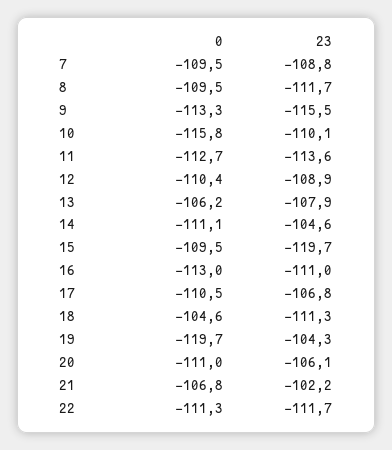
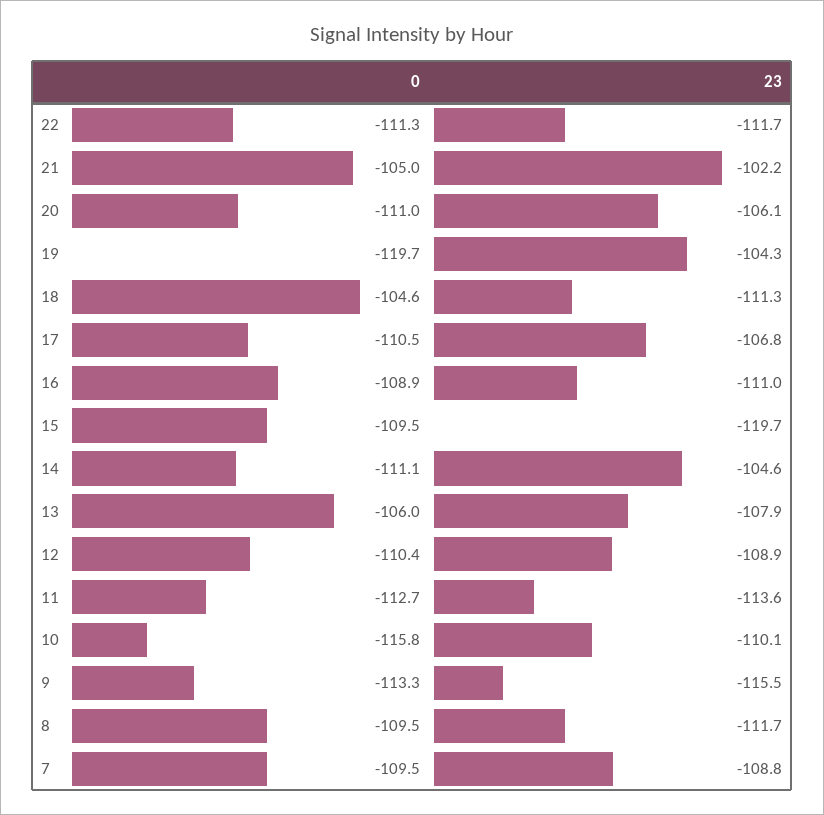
0, 13: -106.2 -> -106
0, 16: -113 -> -108.9
0, 21: -106.8 -> -105

